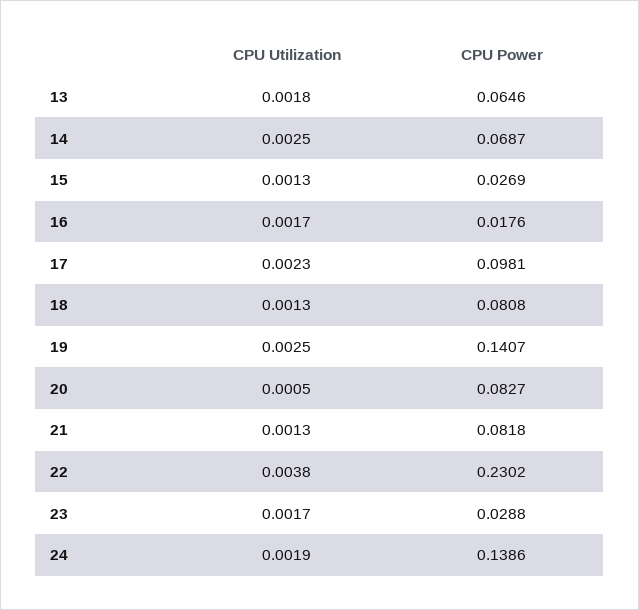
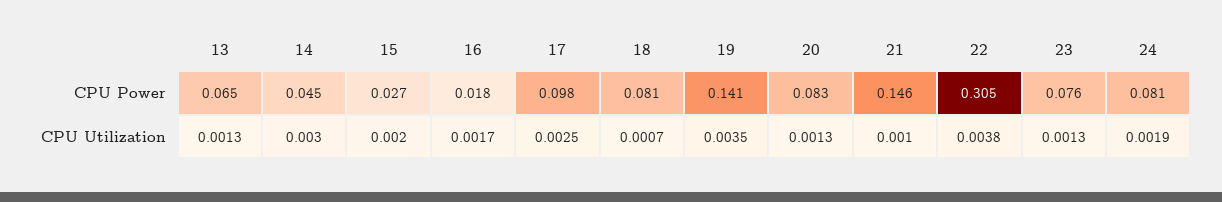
CPU Utilization, 13: 0.0018 -> 0.0013
CPU Utilization, 14: 0.0025 -> 0.003
CPU Power, 14: 0.0687 -> 0.045
CPU Utilization, 15: 0.0013 -> 0.002
CPU Utilization, 17: 0.0023 -> 0.0025
CPU Utilization, 18: 0.0013 -> 0.0007
CPU Utilization, 19: 0.0025 -> 0.0035
CPU Utilization, 20: 0.0005 -> 0.0013
CPU Utilization, 21: 0.0013 -> 0.001
CPU Power, 21: 0.0818 -> 0.146
CPU Power, 22: 0.2302 -> 0.305
CPU Utilization, 23: 0.0017 -> 0.0013
CPU Power, 23: 0.0288 -> 0.076
CPU Power, 24: 0.1386 -> 0.081

